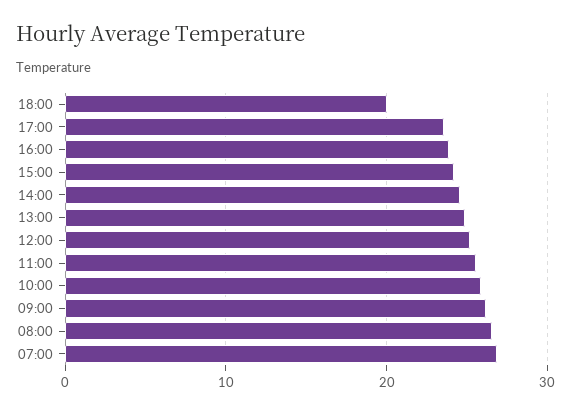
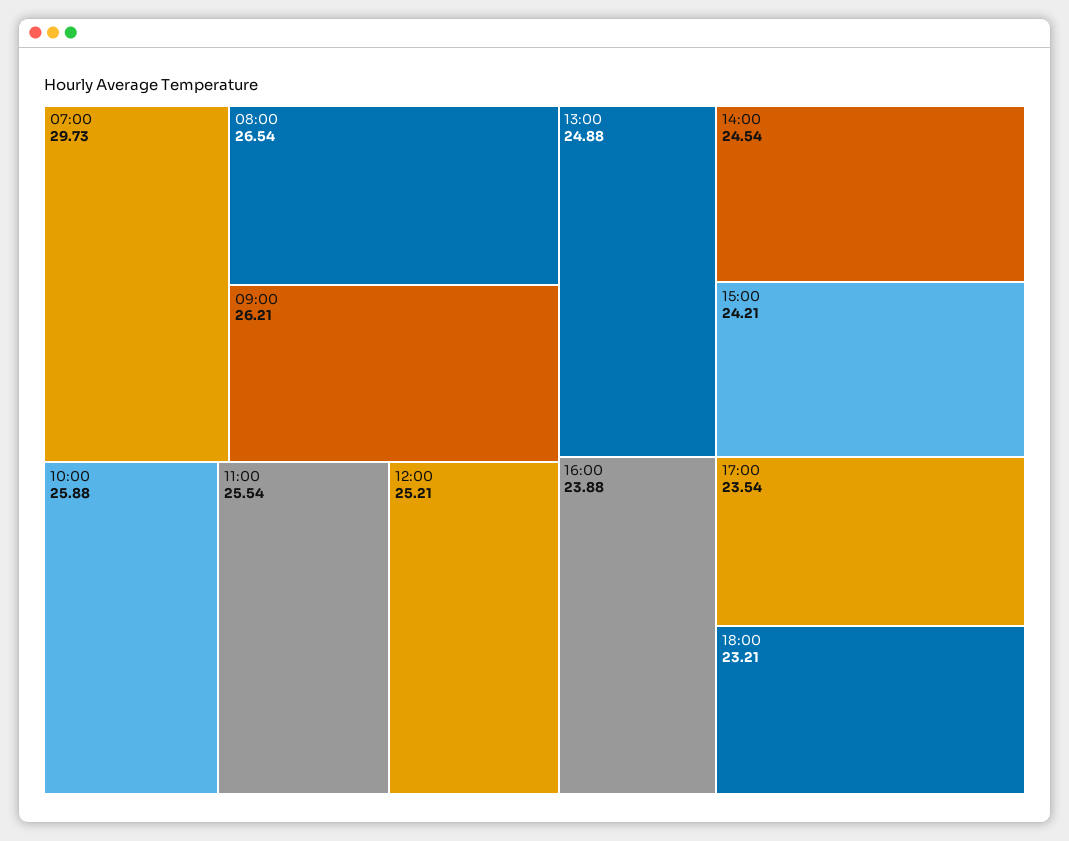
18:00: 20 -> 23.21
07:00: 27 -> 29.73

